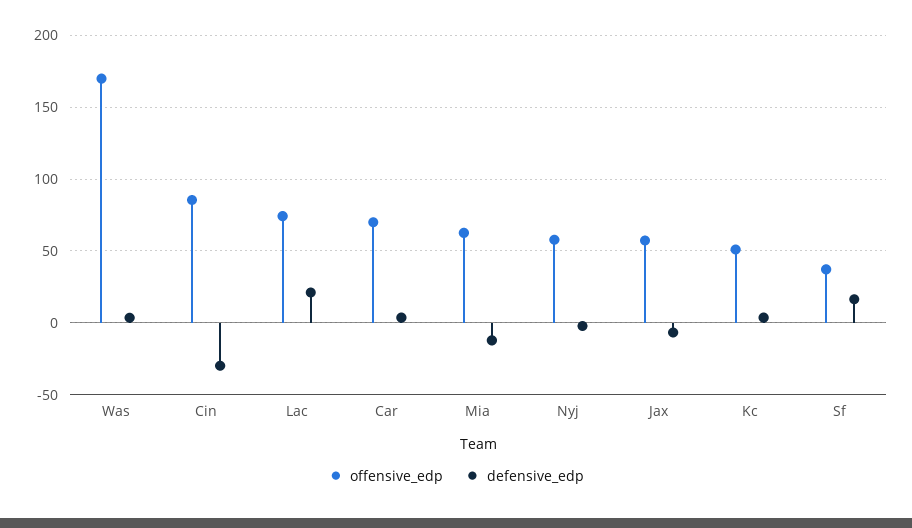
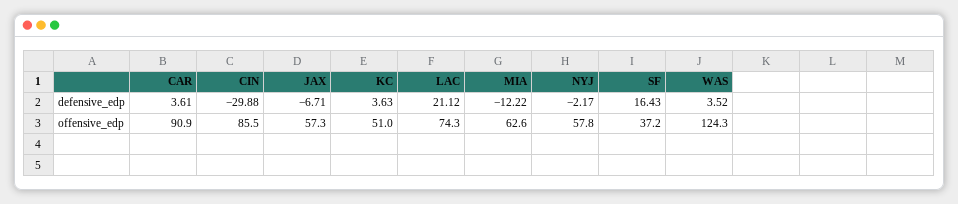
offensive_edp, Was: 170 -> 124.3
offensive_edp, Car: 70 -> 90.9

